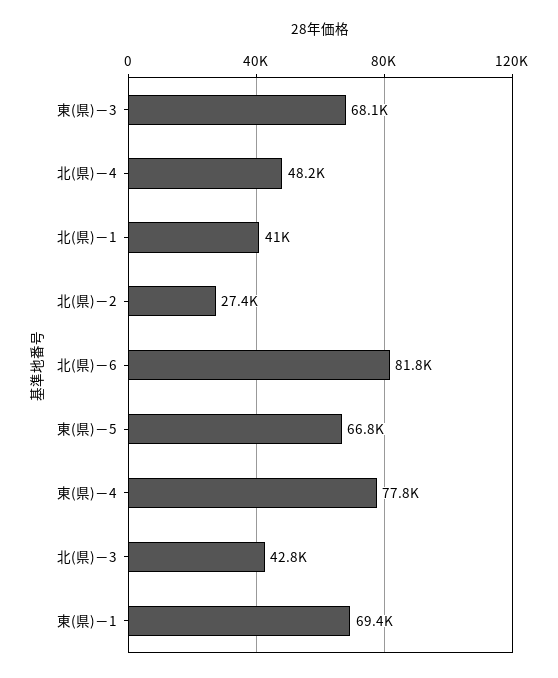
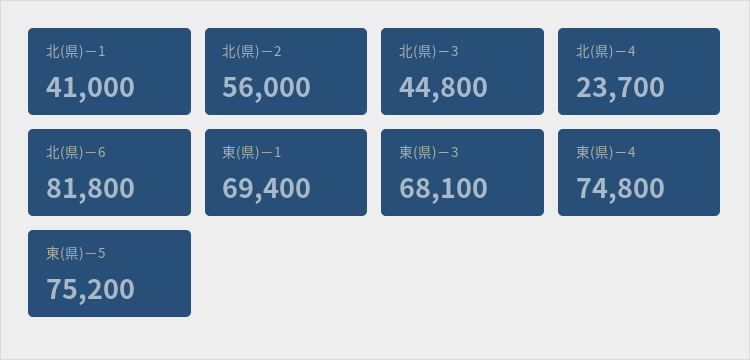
北(県)－4: 48200 -> 23700
北(県)－2: 27400 -> 56000
東(県)－5: 66800 -> 75200
東(県)－4: 77800 -> 74800
北(県)－3: 42800 -> 44800

